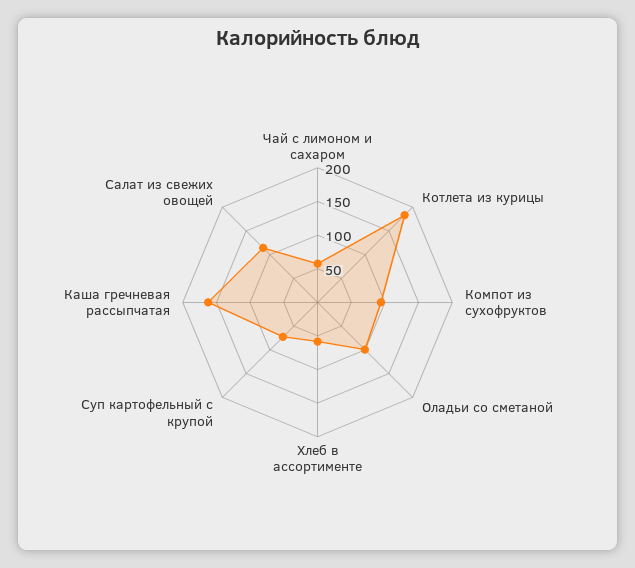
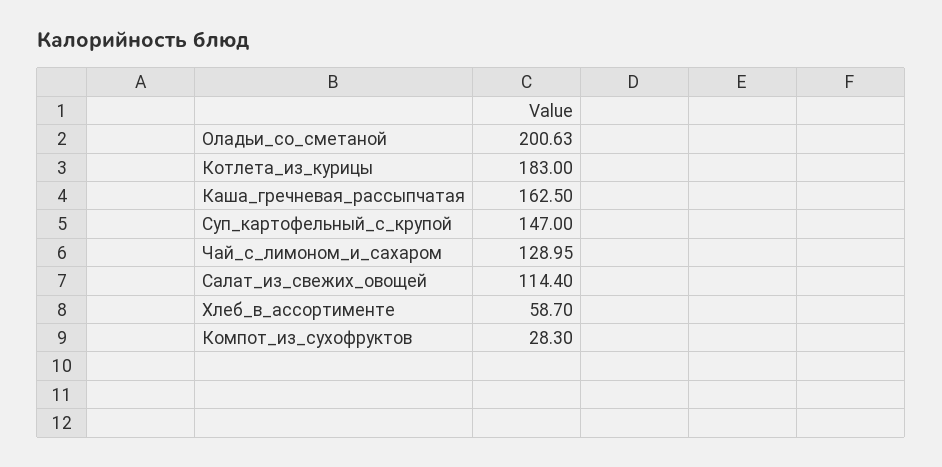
Чай с лимоном и сахаром: 50 -> 128.95
Компот из сухофруктов: 100 -> 28.3
Оладьи со сметаной: 100 -> 200.63
Суп картофельный с крупой: 75 -> 147

